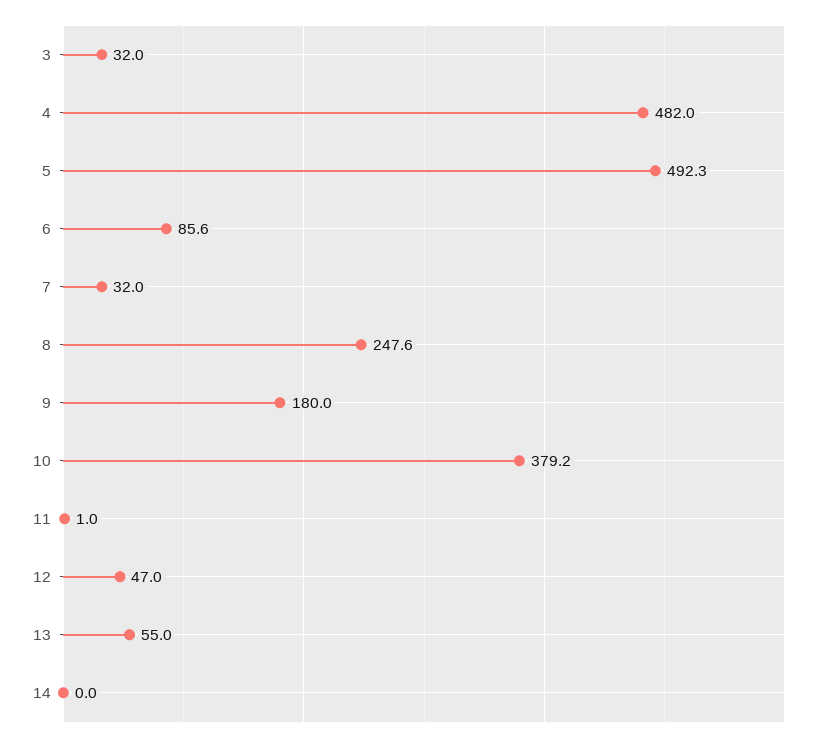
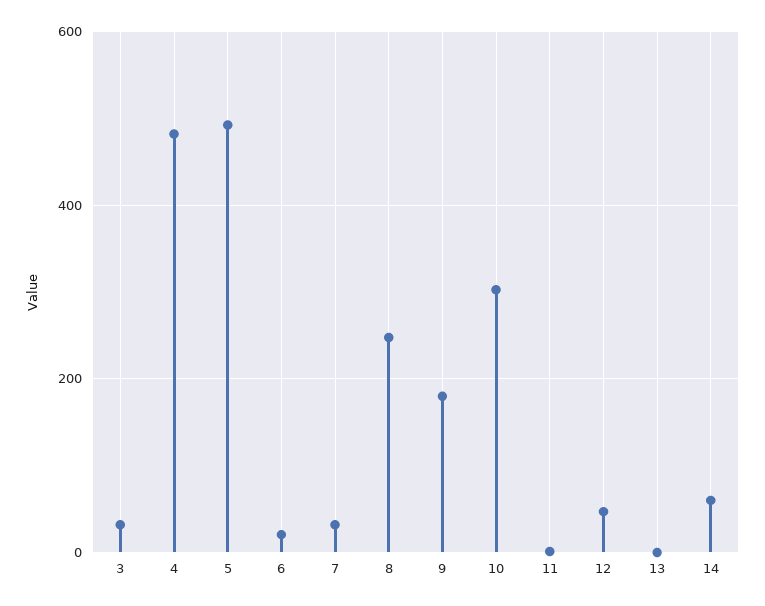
6: 85.6 -> 20
10: 379.2 -> 300
13: 55 -> 0
14: 0 -> 60

